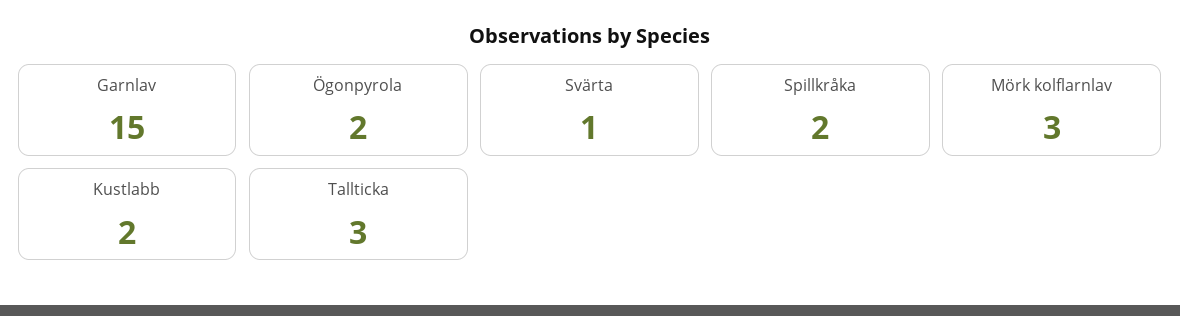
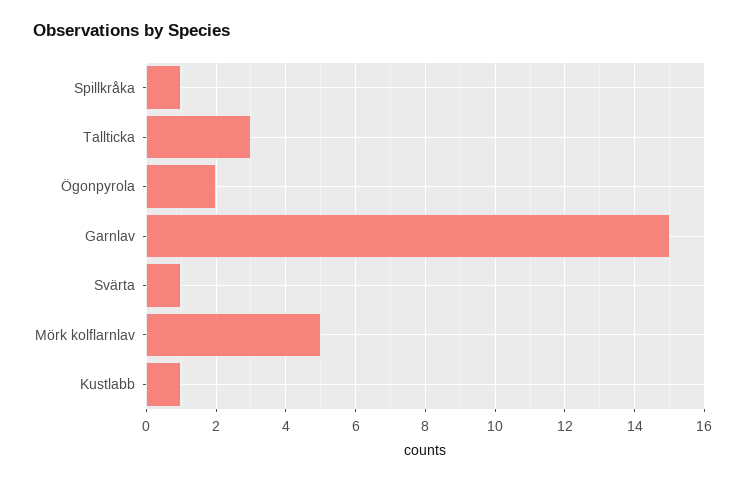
Spillkråka: 2 -> 1
Mörk kolflarnlav: 3 -> 5
Kustlabb: 2 -> 1

